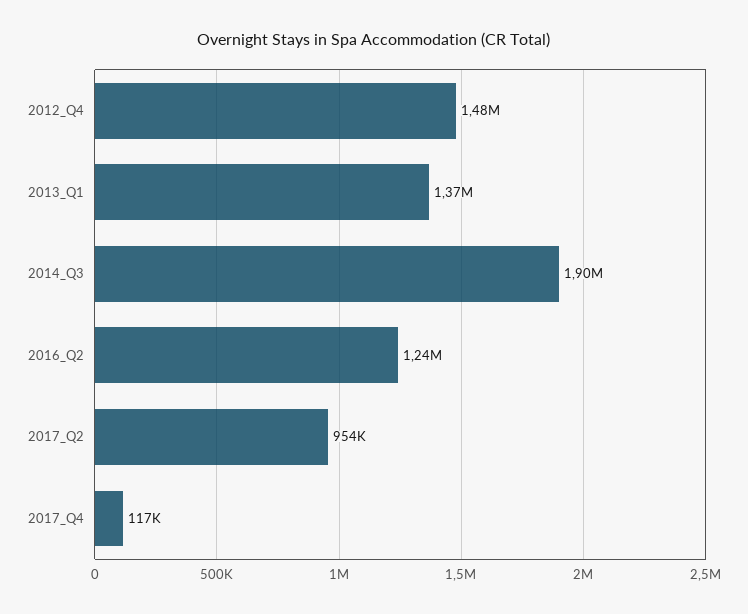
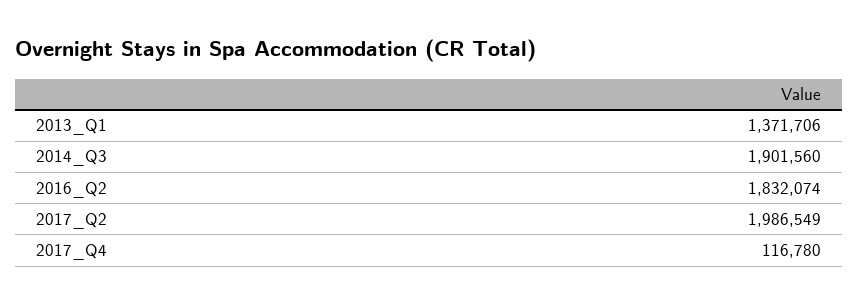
2012_Q4: 1480000 -> none
2016_Q2: 1240000 -> 1832074
2017_Q2: 954000 -> 1986549

